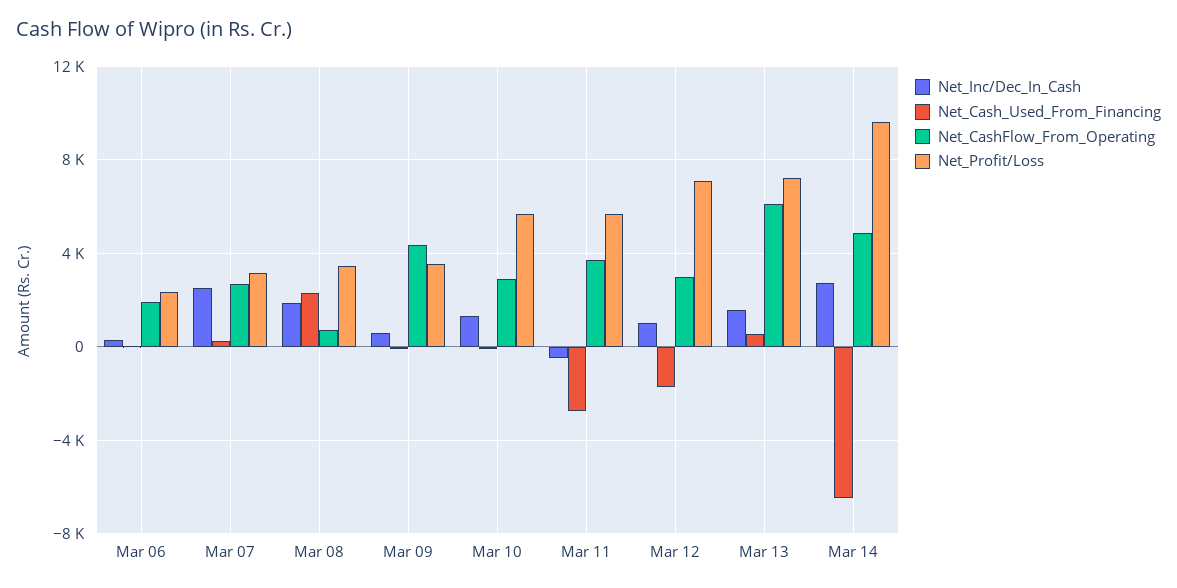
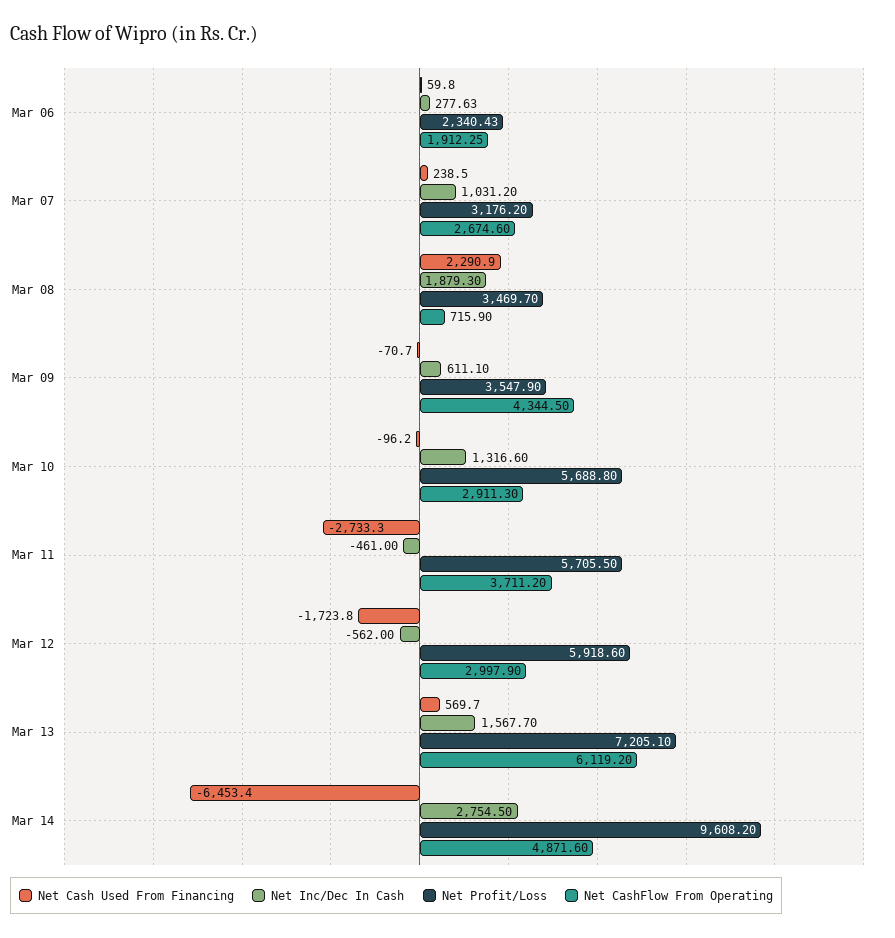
Net_Inc/Dec_In_Cash, Mar 07: 2500 -> 1031.2
Net_Inc/Dec_In_Cash, Mar 12: 1000 -> -562
Net_Profit/Loss, Mar 12: 7000 -> 5918.6

